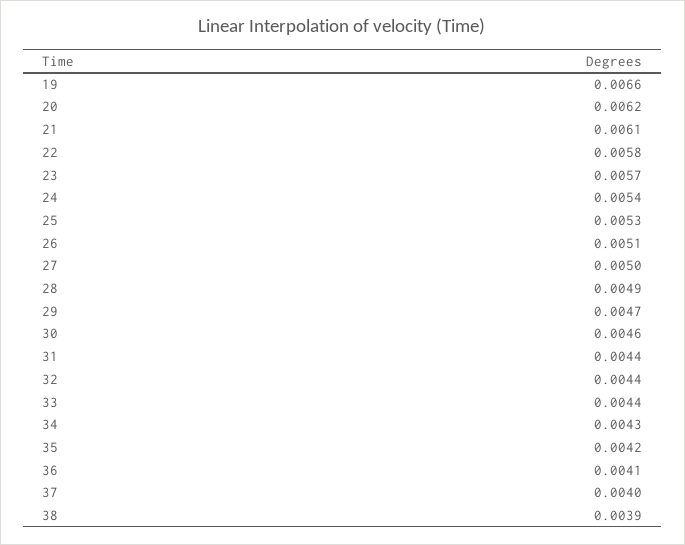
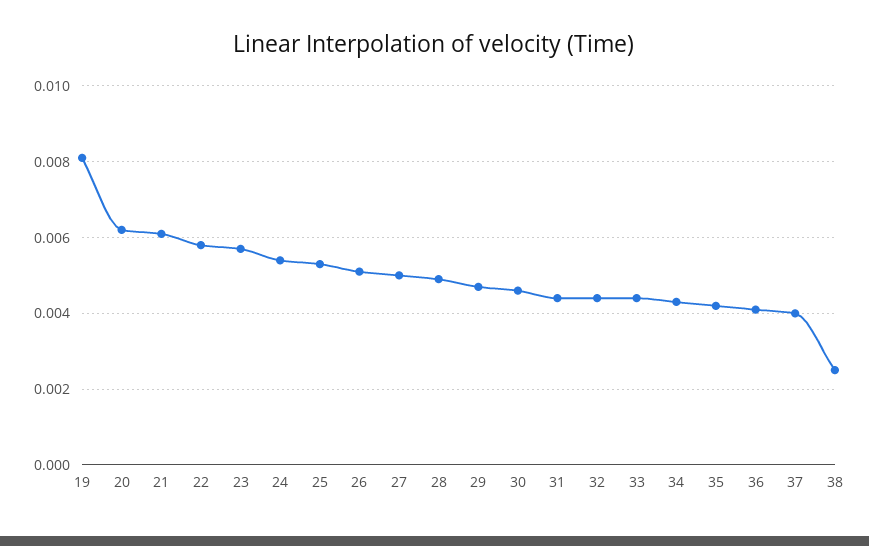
19: 0.0066 -> 0.008
38: 0.0039 -> 0.0025

